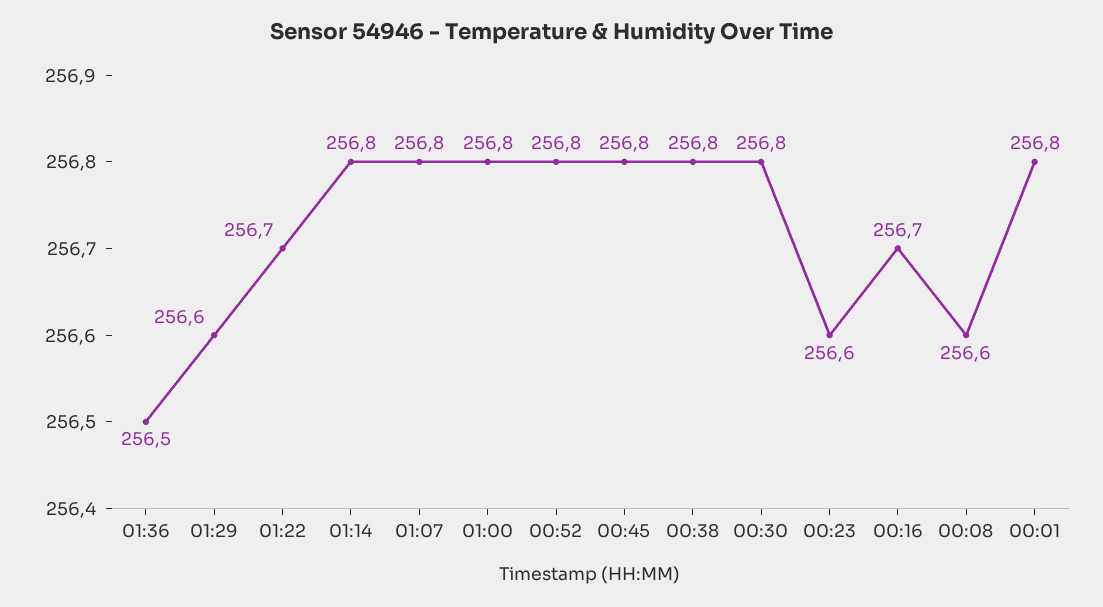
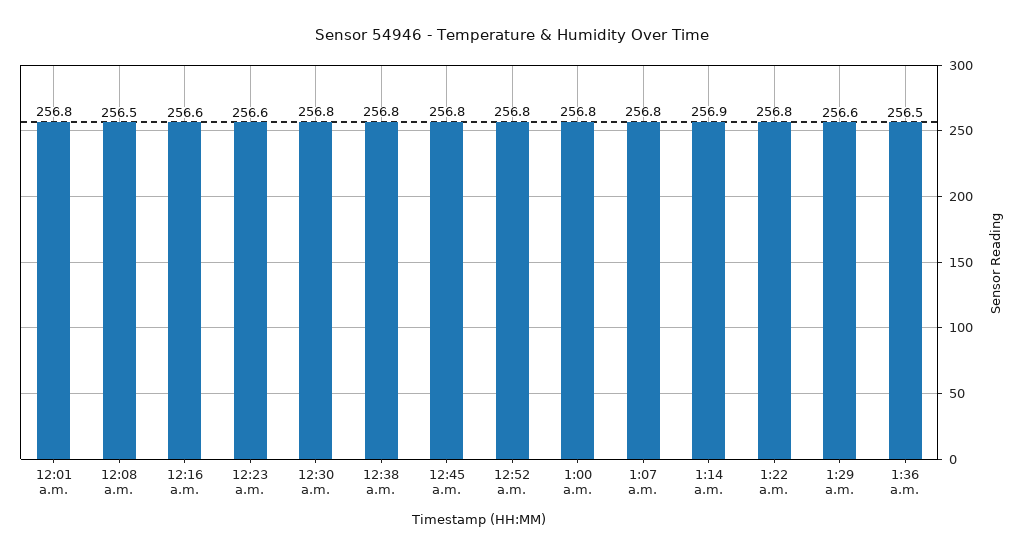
01:22: 256.7 -> 256.8
01:14: 256.8 -> 256.9
00:16: 256.7 -> 256.6
00:08: 256.6 -> 256.5

